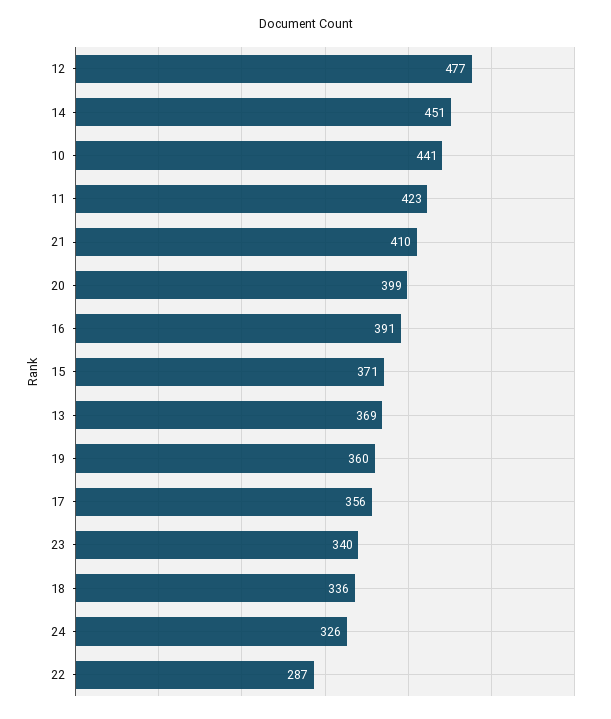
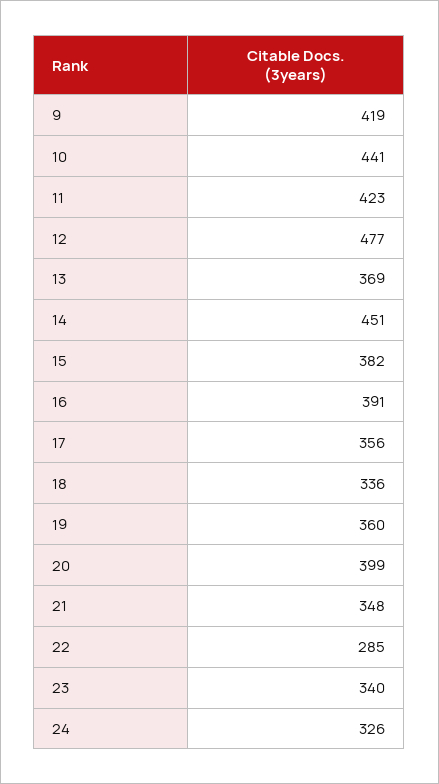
21: 410 -> 348
15: 371 -> 382
22: 287 -> 285
9: none -> 419

